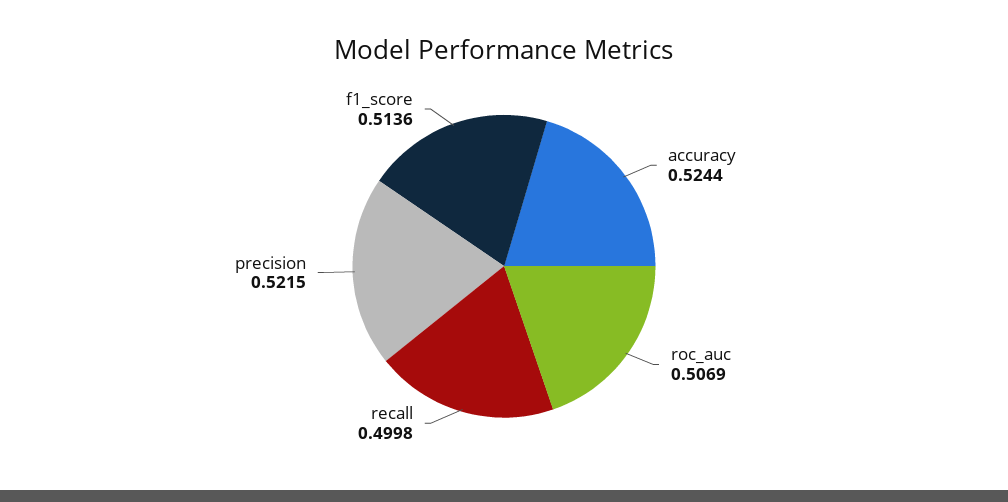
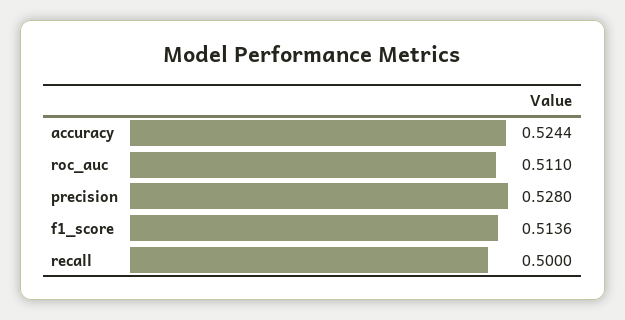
roc_auc: 0.5069 -> 0.511
recall: 0.4998 -> 0.5
precision: 0.5215 -> 0.528

